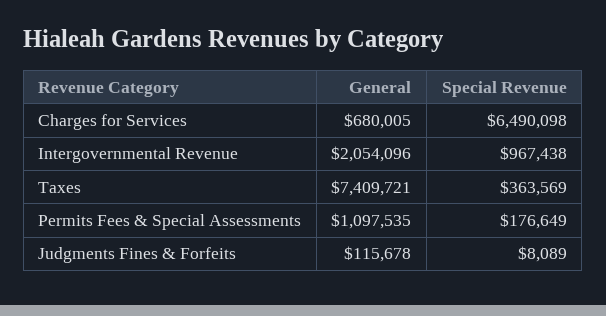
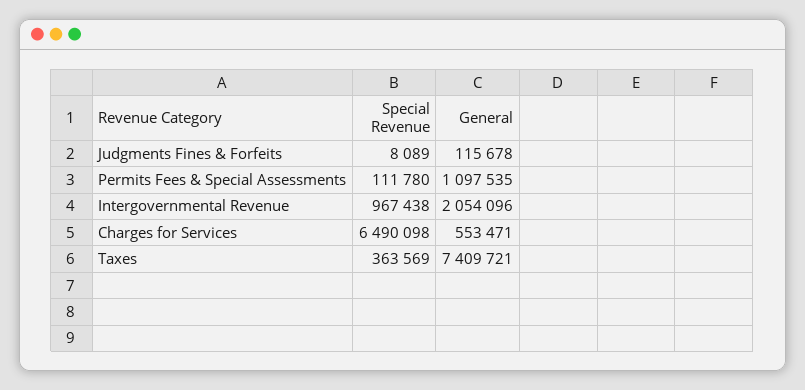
General, Charges for Services: 680005 -> 553471
Special Revenue, Permits Fees & Special Assessments: 176649 -> 111780

